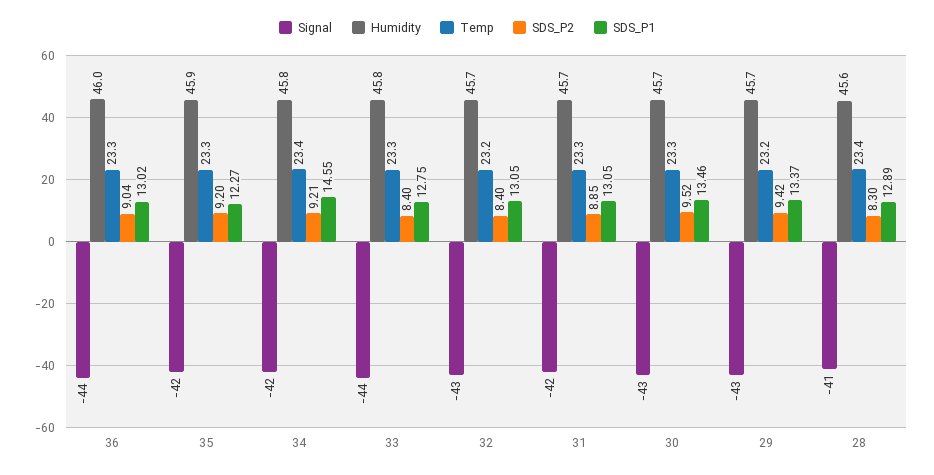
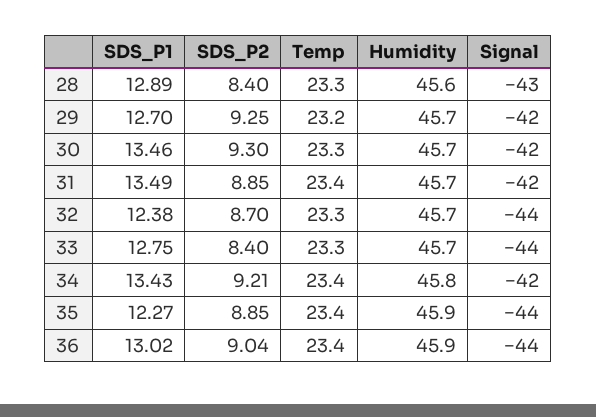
Humidity, 36: 46 -> 45.9
Temp, 36: 23.3 -> 23.4
Signal, 35: -42 -> -44
Temp, 35: 23.3 -> 23.4
SDS_P2, 35: 9.2 -> 8.85
SDS_P1, 34: 14.55 -> 13.43
Humidity, 33: 45.8 -> 45.7
Signal, 32: -43 -> -44
Temp, 32: 23.2 -> 23.3
SDS_P2, 32: 8.4 -> 8.7
SDS_P1, 32: 13.05 -> 12.38
Temp, 31: 23.3 -> 23.4
SDS_P1, 31: 13.05 -> 13.49
Signal, 30: -43 -> -42
SDS_P2, 30: 9.52 -> 9.3
Signal, 29: -43 -> -42
SDS_P2, 29: 9.42 -> 9.25
SDS_P1, 29: 13.37 -> 12.7
Signal, 28: -41 -> -43
Temp, 28: 23.4 -> 23.3
SDS_P2, 28: 8.3 -> 8.4

